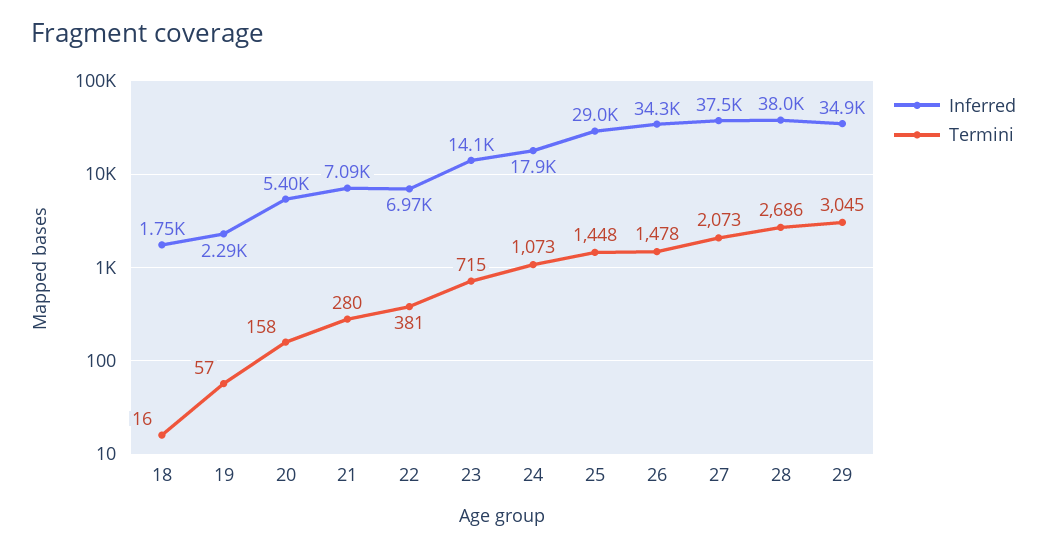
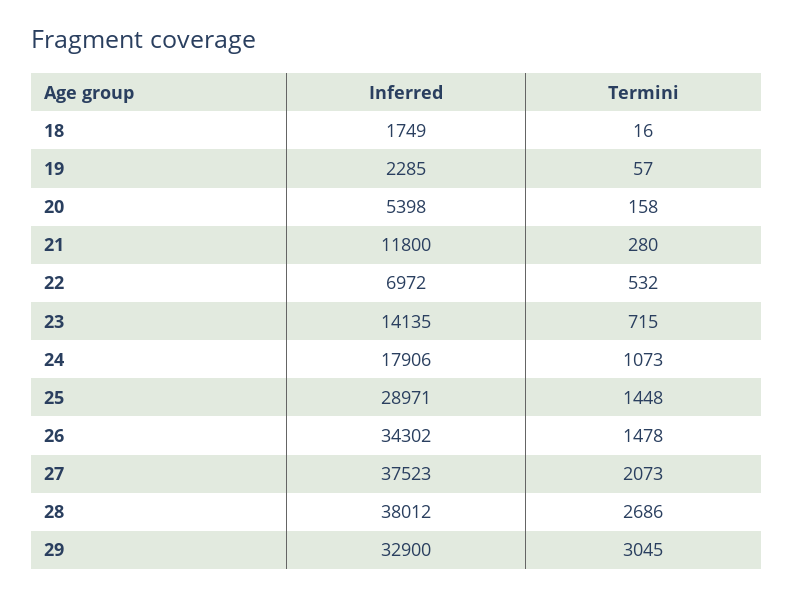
Inferred, 21: 7090 -> 11800
Termini, 22: 381 -> 532
Inferred, 29: 34900 -> 32900

